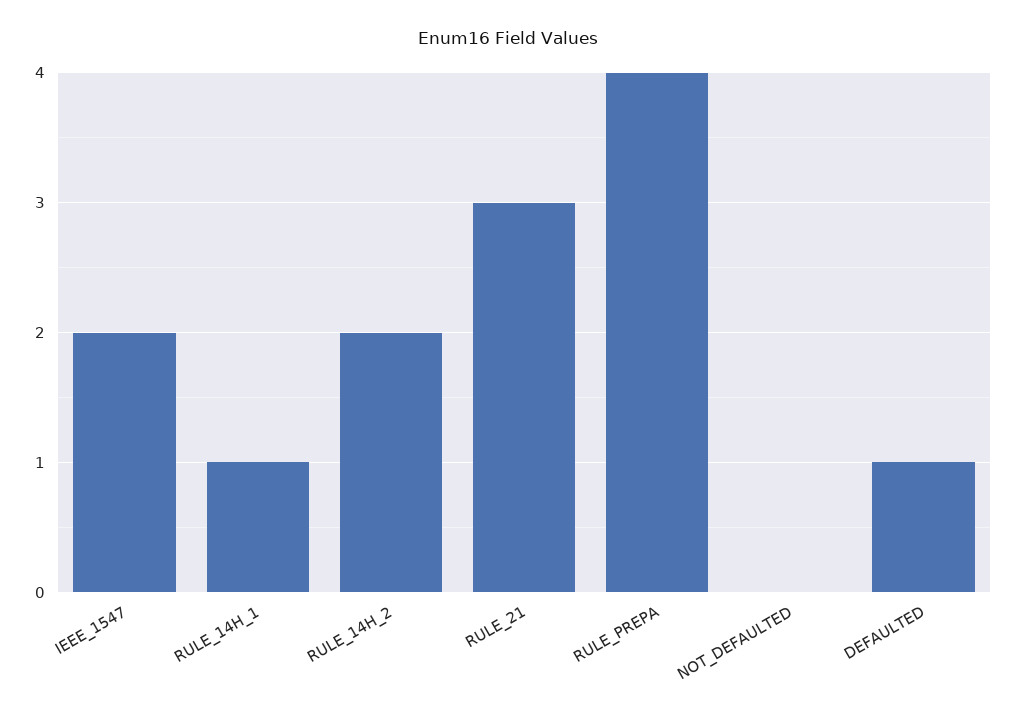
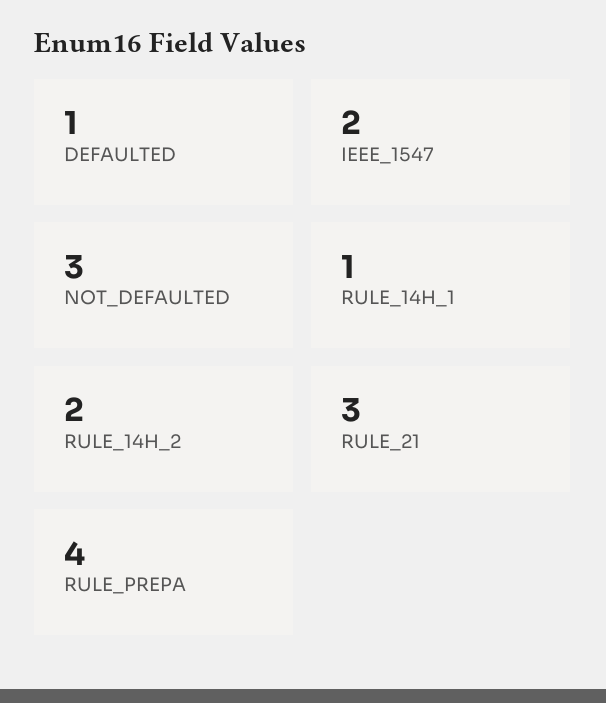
NOT_DEFAULTED: 0 -> 3

